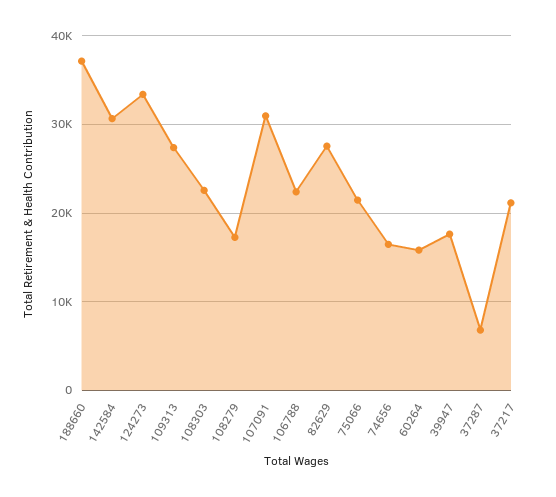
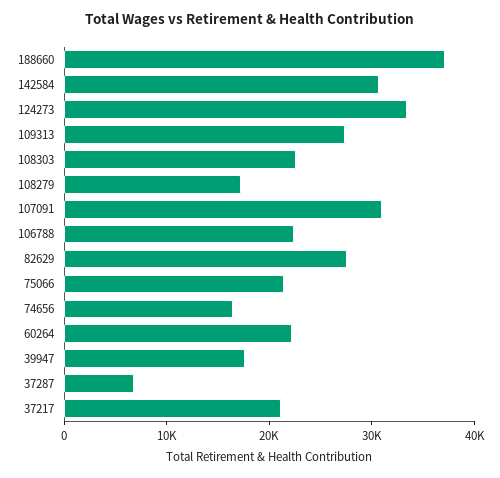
60264: 16000 -> 22000

